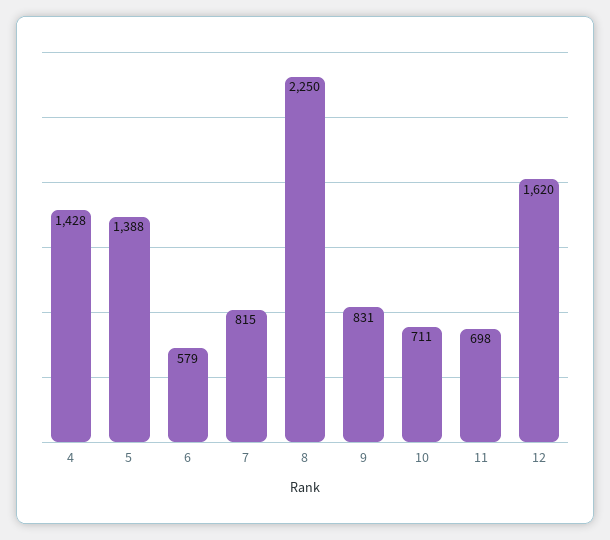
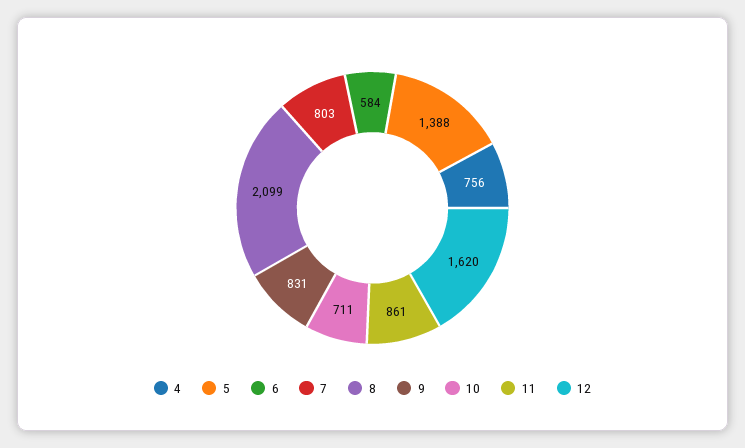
4: 1428 -> 756
6: 579 -> 584
7: 815 -> 803
8: 2250 -> 2099
11: 698 -> 861

